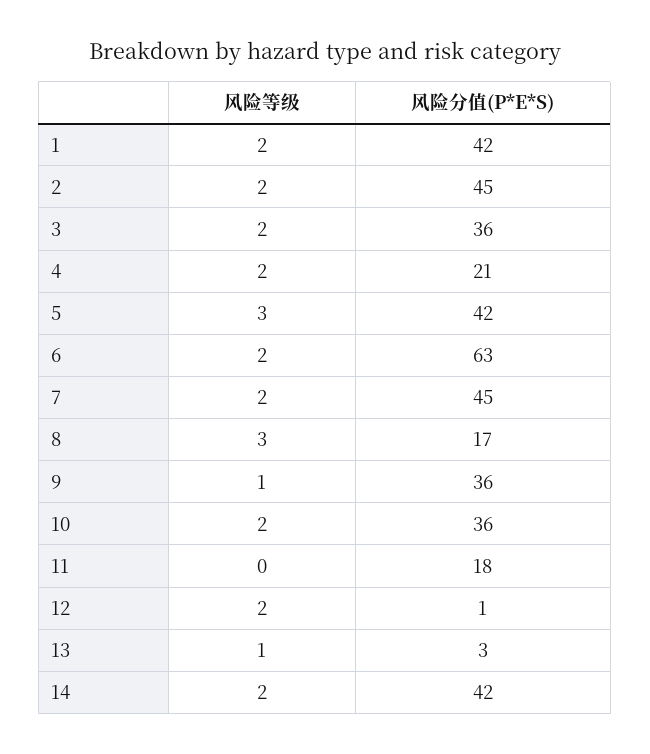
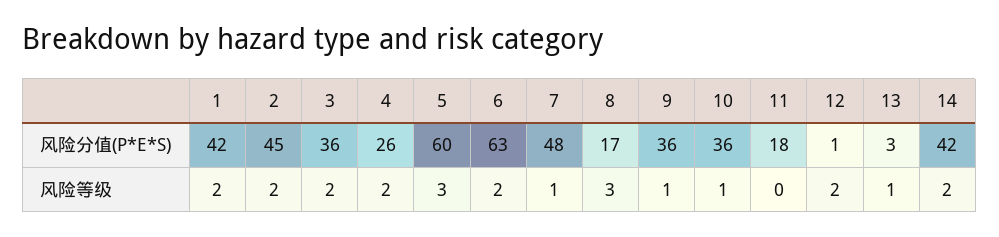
风险分值(P*E*S), 4: 21 -> 26
风险分值(P*E*S), 5: 42 -> 60
风险等级, 7: 2 -> 1
风险分值(P*E*S), 7: 45 -> 48
风险等级, 10: 2 -> 1

